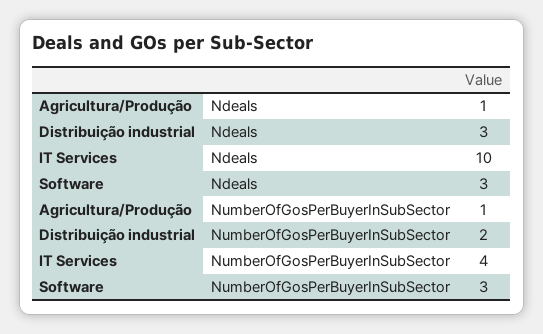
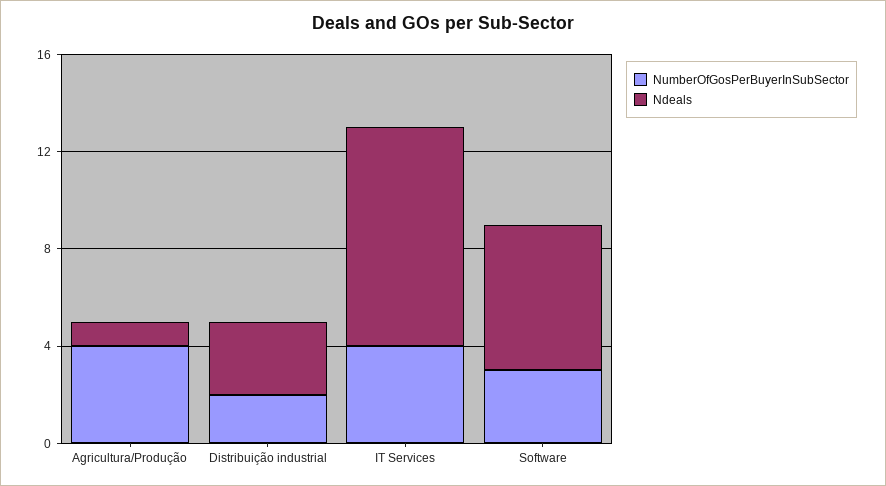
Ndeals, IT Services: 10 -> 9
Ndeals, Software: 3 -> 6
NumberOfGosPerBuyerInSubSector, Agricultura/Produção: 1 -> 4

